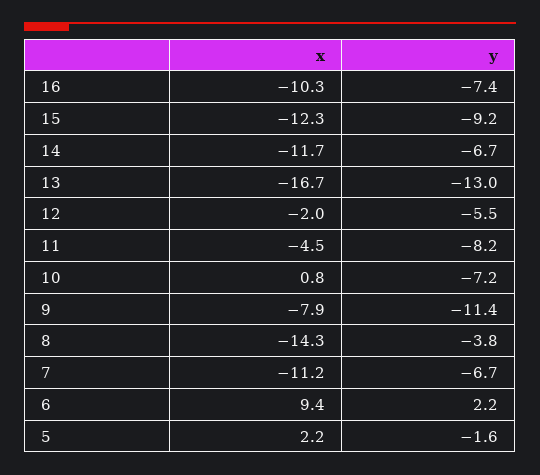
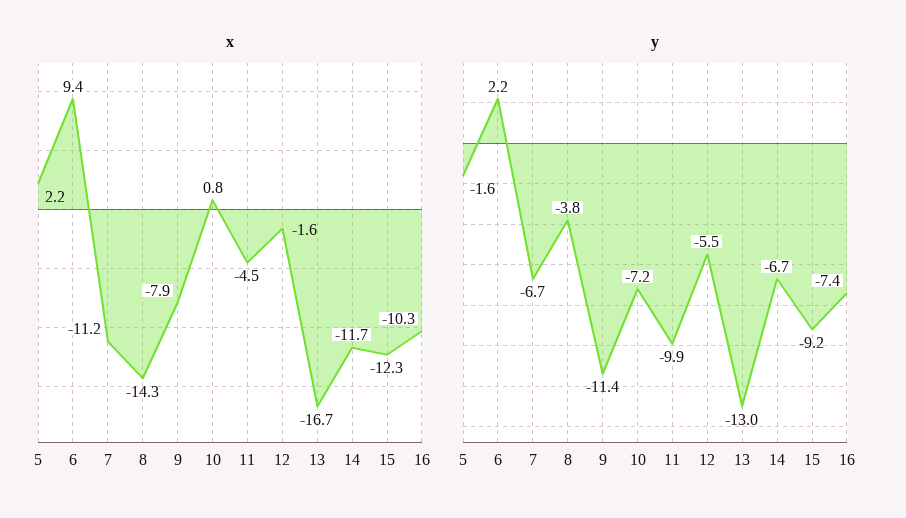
x, 12: -2 -> -1.6
y, 11: -8.2 -> -9.9

